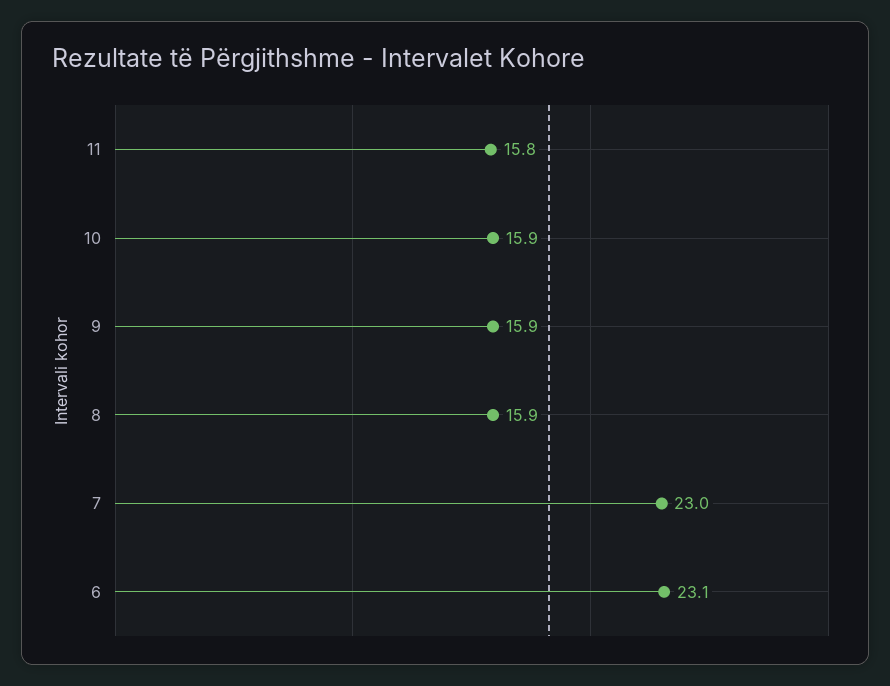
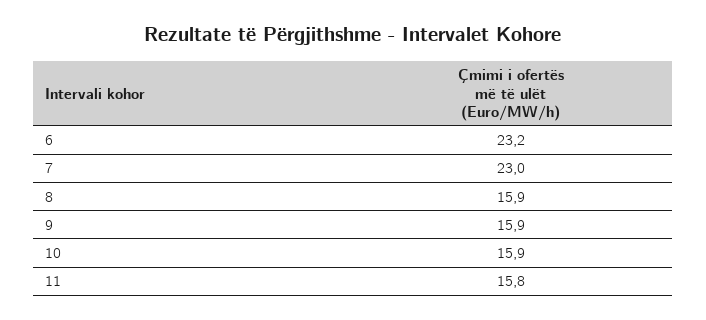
6: 23.1 -> 23.2

